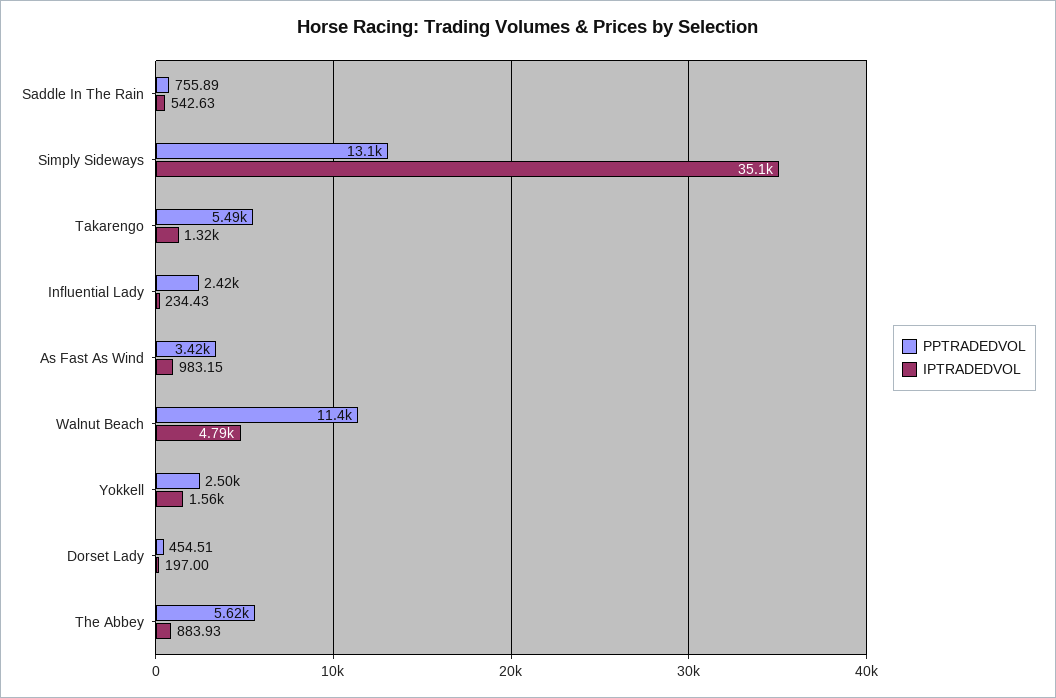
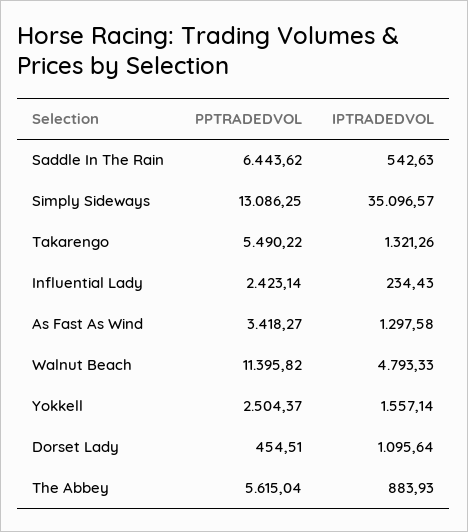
PPTRADEDVOL, Saddle In The Rain: 755.89 -> 6443.62
IPTRADEDVOL, As Fast As Wind: 983.15 -> 1297.58
IPTRADEDVOL, Dorset Lady: 197 -> 1095.64

